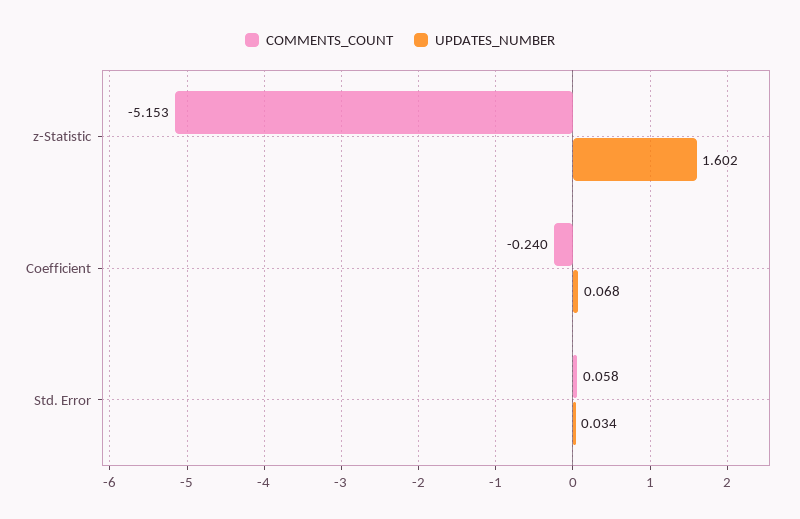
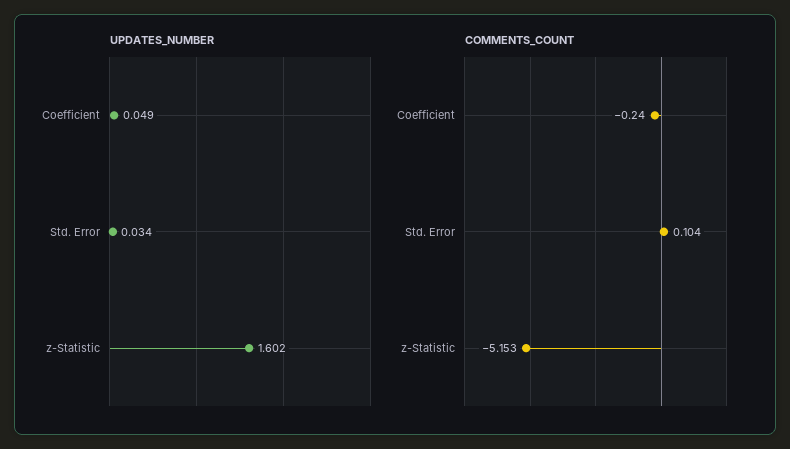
UPDATES_NUMBER, Coefficient: 0.068 -> 0.049
COMMENTS_COUNT, Std. Error: 0.058 -> 0.104

